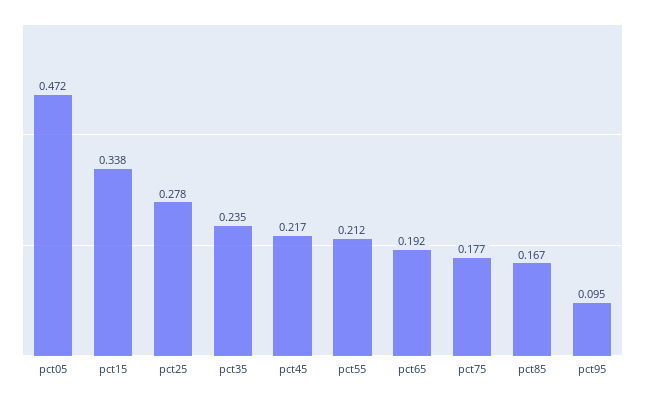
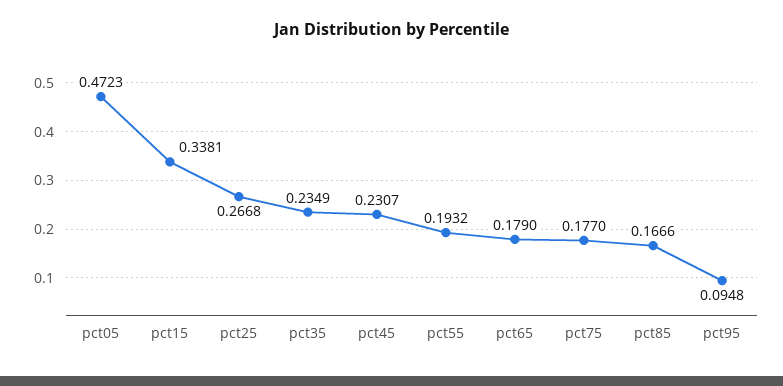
pct25: 0.278 -> 0.2668
pct45: 0.217 -> 0.2307
pct55: 0.212 -> 0.1932
pct65: 0.192 -> 0.179

